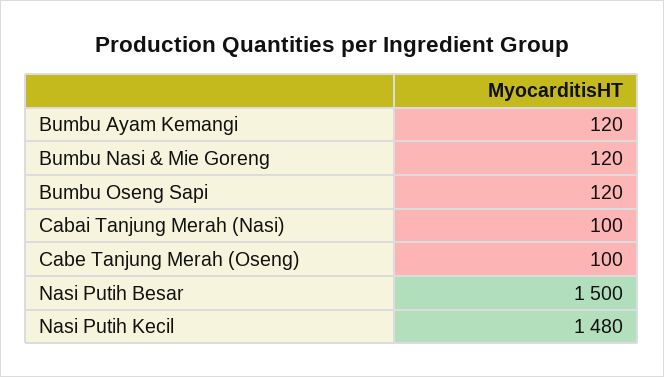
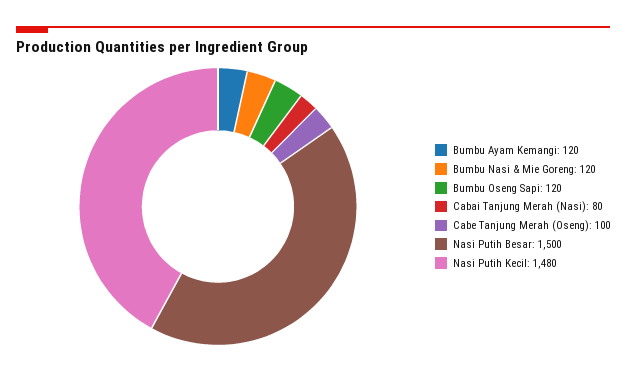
Cabai Tanjung Merah (Nasi): 100 -> 80

